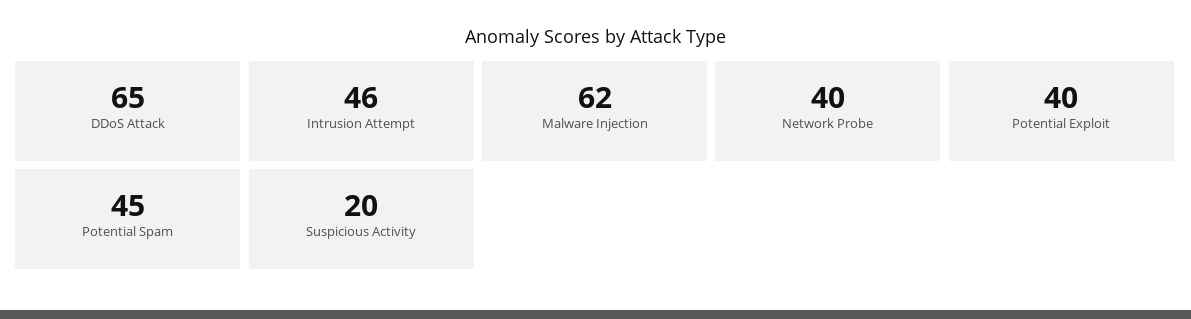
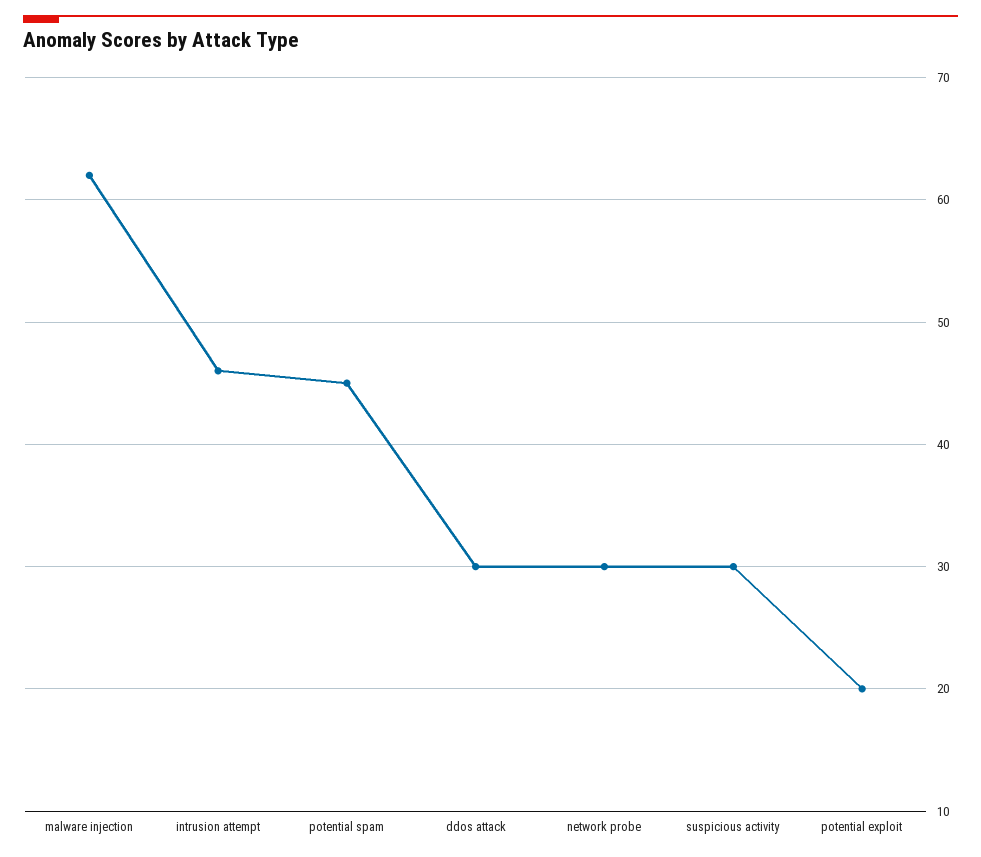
DDoS Attack: 65 -> 30
Network Probe: 40 -> 30
Potential Exploit: 40 -> 20
Suspicious Activity: 20 -> 30

